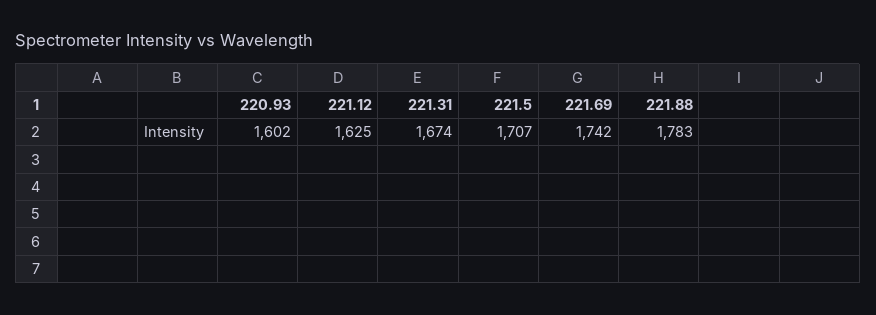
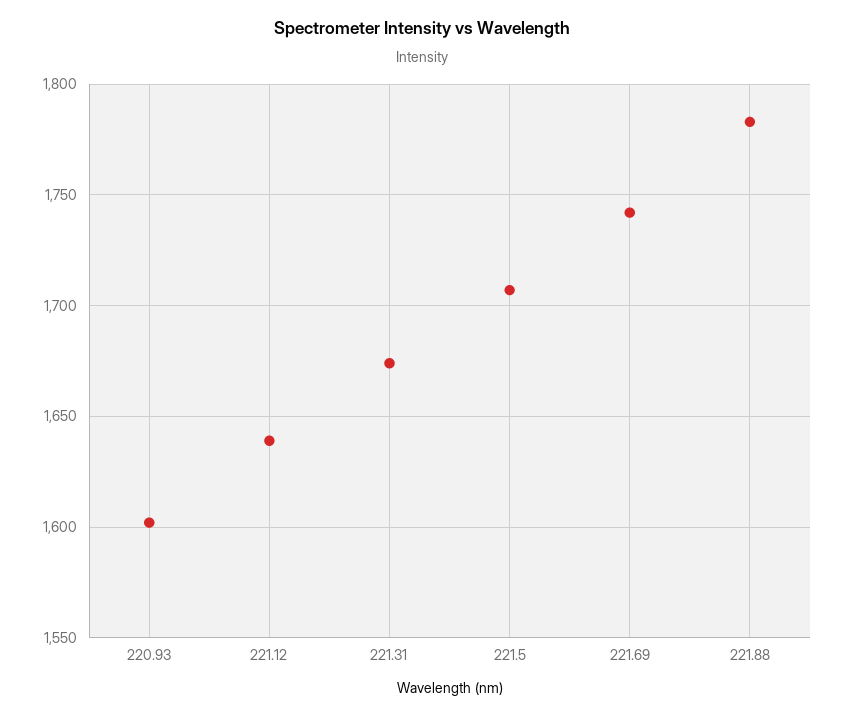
221.12: 1625 -> 1640

